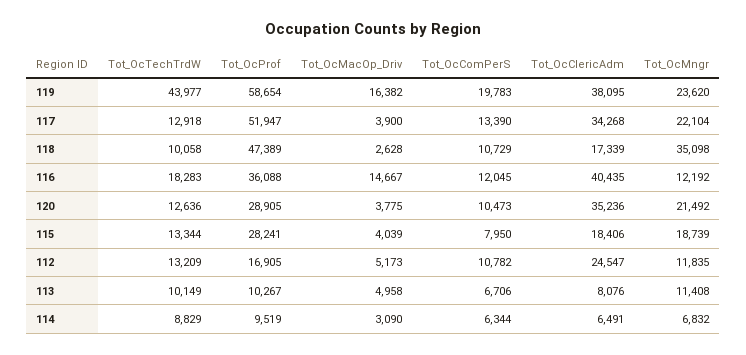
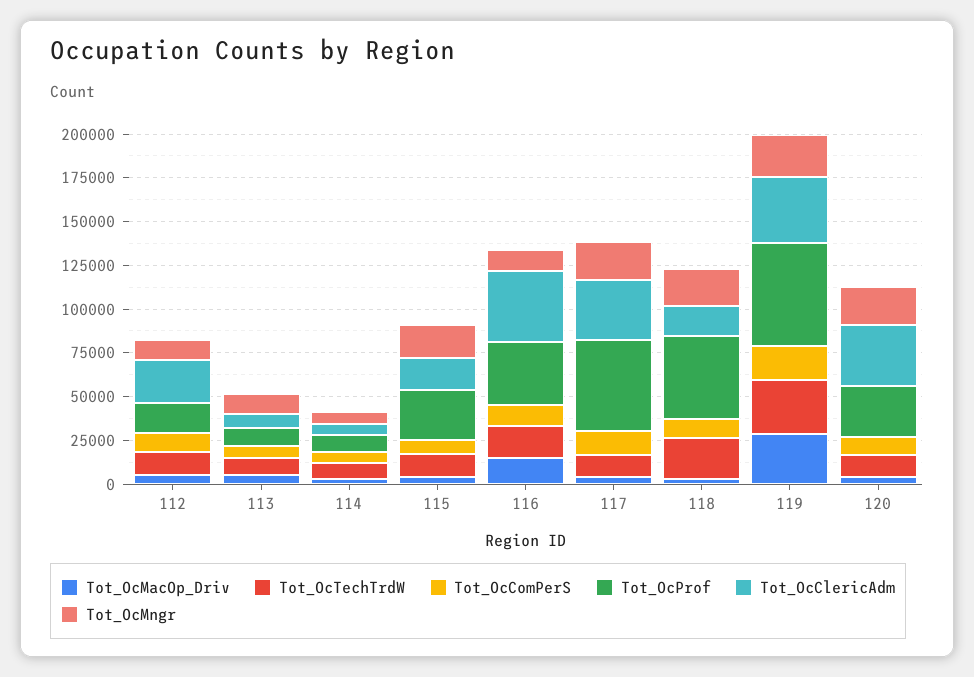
Tot_OcTechTrdW, 119: 43977 -> 30000
Tot_OcMacOp_Driv, 119: 16382 -> 30000
Tot_OcTechTrdW, 118: 10058 -> 25000
Tot_OcMngr, 118: 35098 -> 20000

